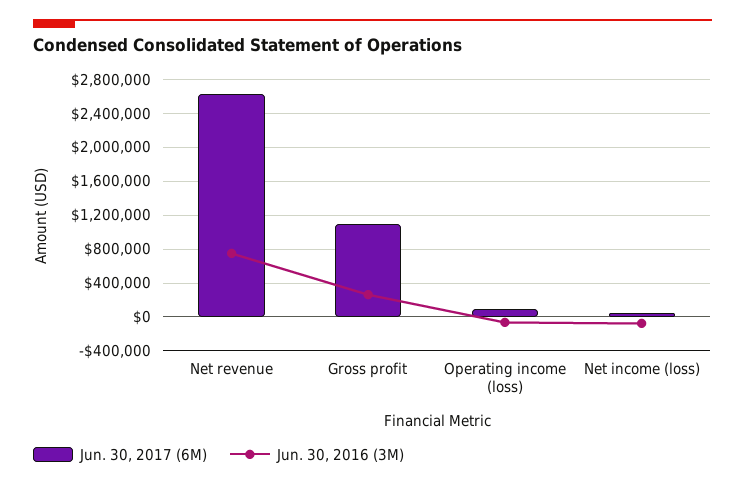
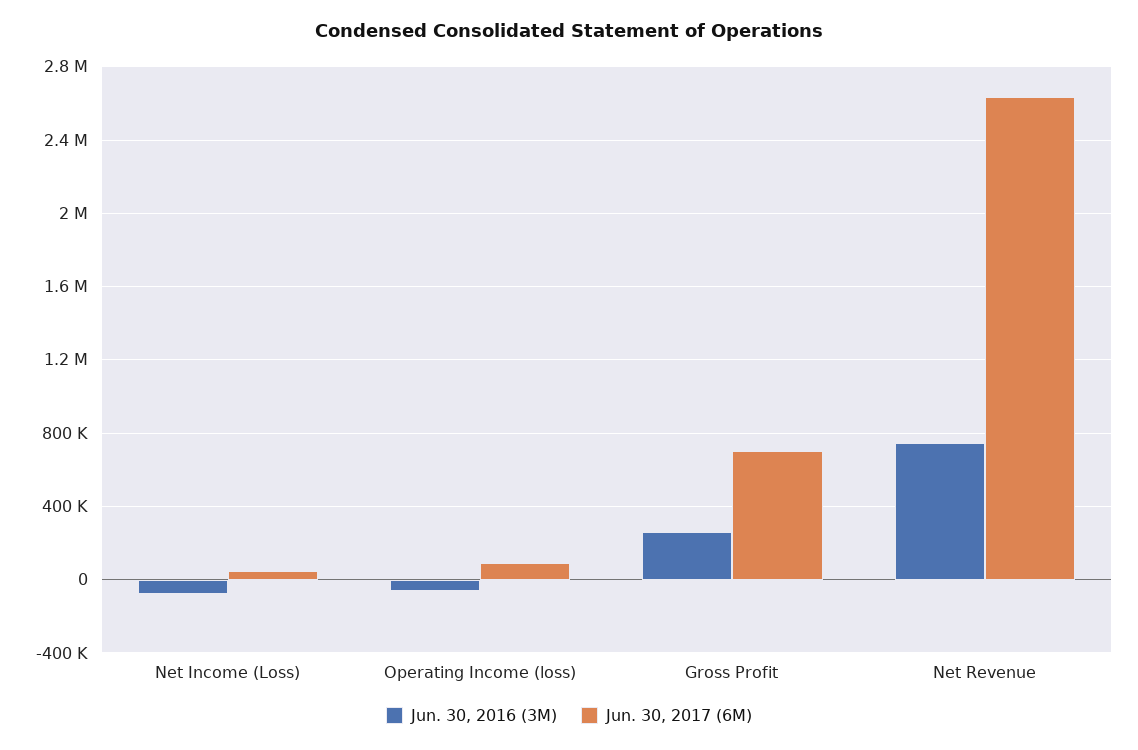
Jun. 30, 2017 (6M), Gross profit: 1100000 -> 700000

